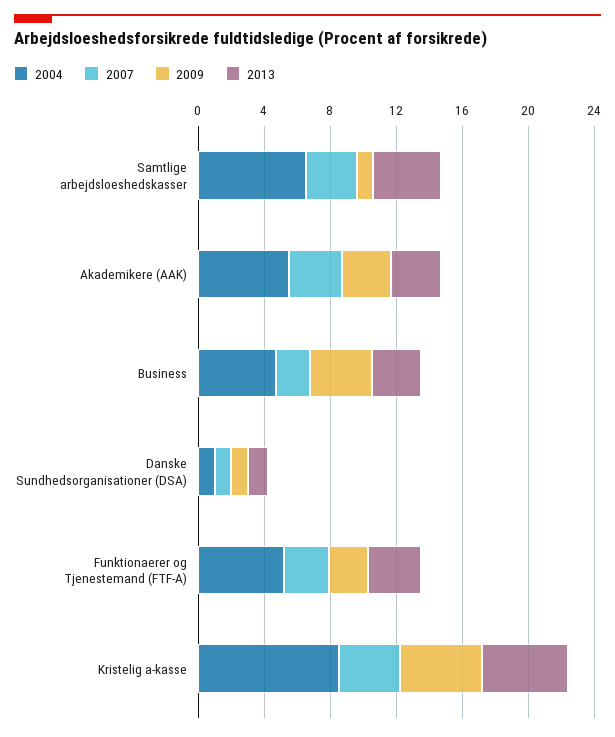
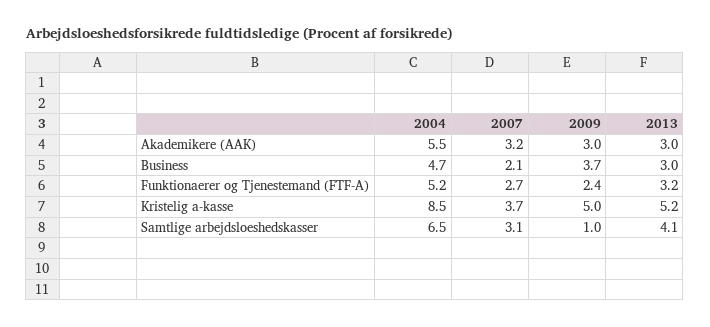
2004, Danske Sundhedsorganisationer (DSA): 1 -> none
2007, Danske Sundhedsorganisationer (DSA): 1 -> none
2009, Danske Sundhedsorganisationer (DSA): 1 -> none
2013, Danske Sundhedsorganisationer (DSA): 1 -> none

